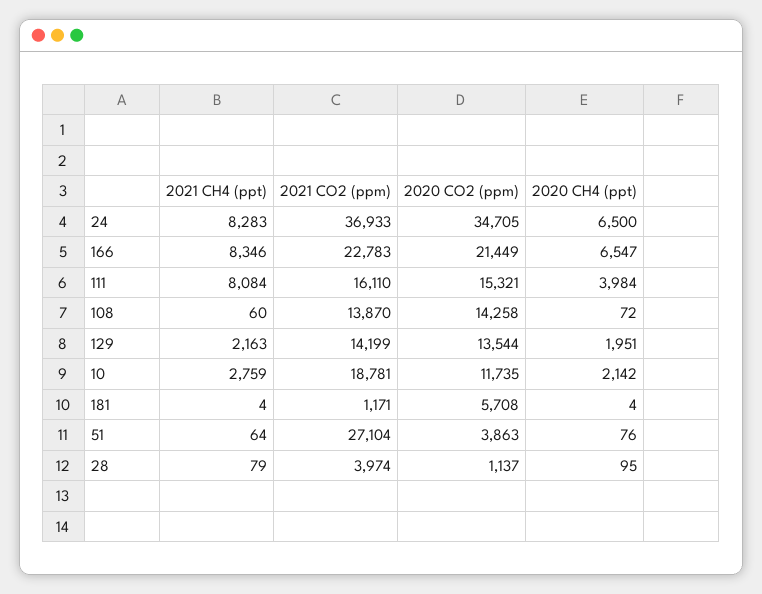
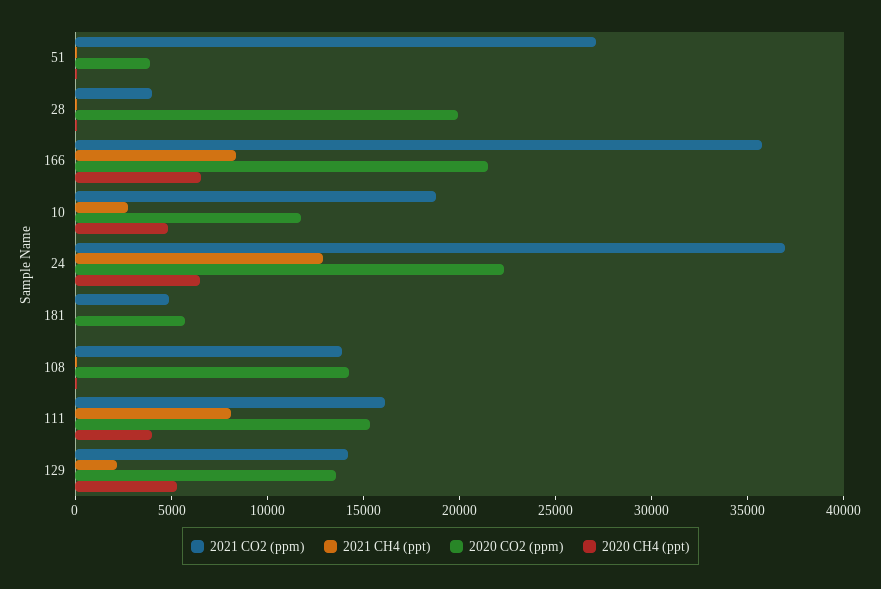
2021 CH4 (ppt), 24: 8283 -> 13000
2020 CO2 (ppm), 24: 34705 -> 22000
2021 CO2 (ppm), 166: 22783 -> 36000
2020 CH4 (ppt), 129: 1951 -> 5000
2020 CH4 (ppt), 10: 2142 -> 5000
2021 CO2 (ppm), 181: 1171 -> 5000
2020 CO2 (ppm), 28: 1137 -> 20000

